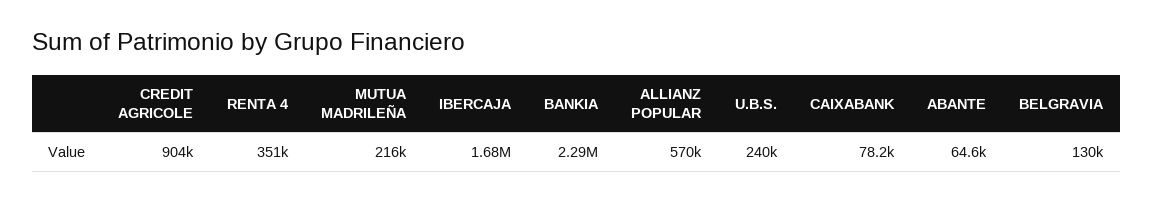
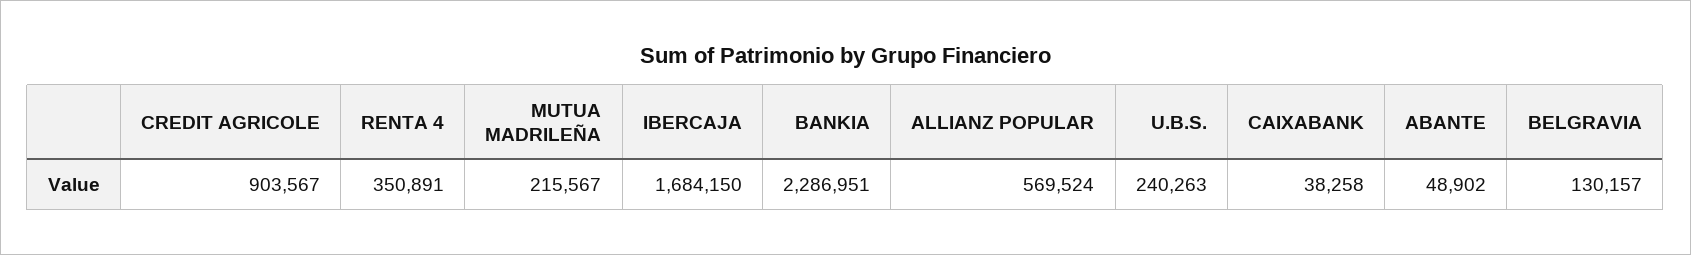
CAIXABANK: 78200 -> 38258
ABANTE: 64600 -> 48902

